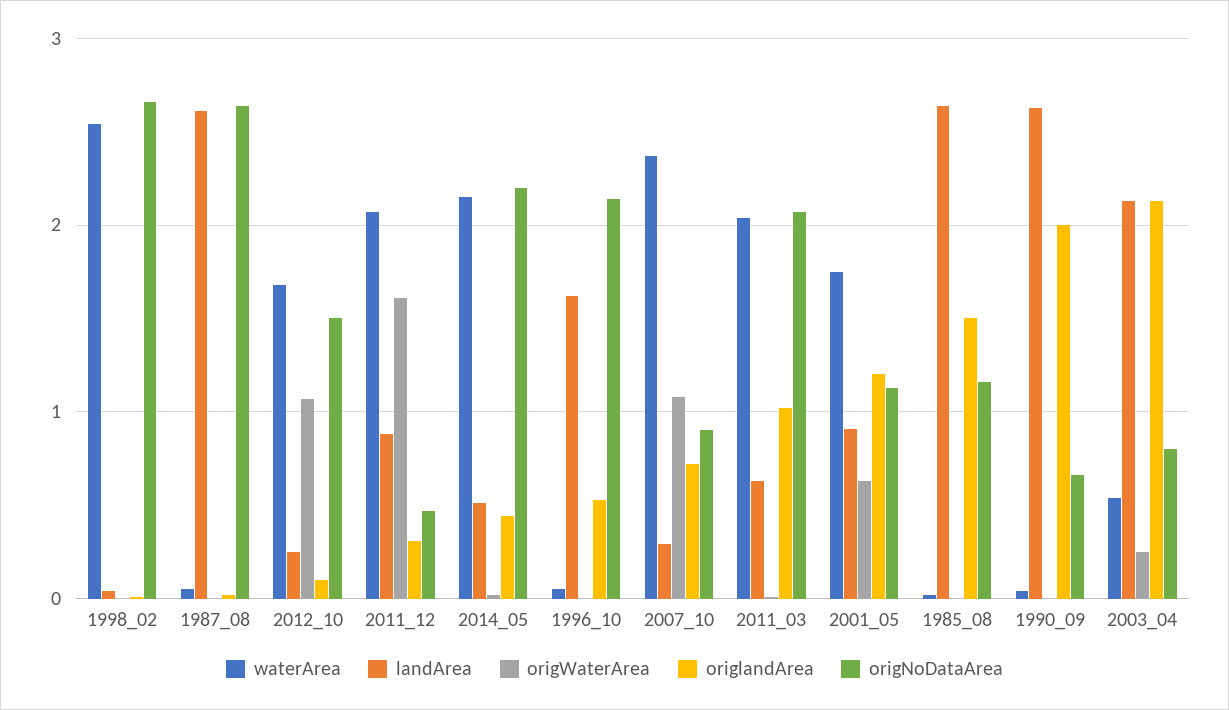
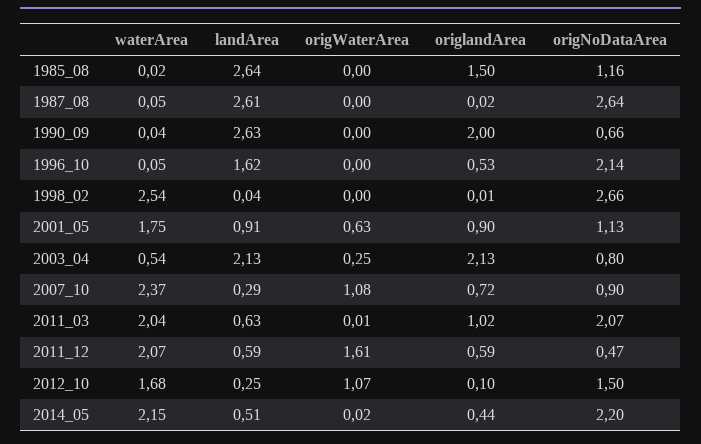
landArea, 2011_12: 0.9 -> 0.59
origlandArea, 2011_12: 0.3 -> 0.59
origlandArea, 2001_05: 1.2 -> 0.9

